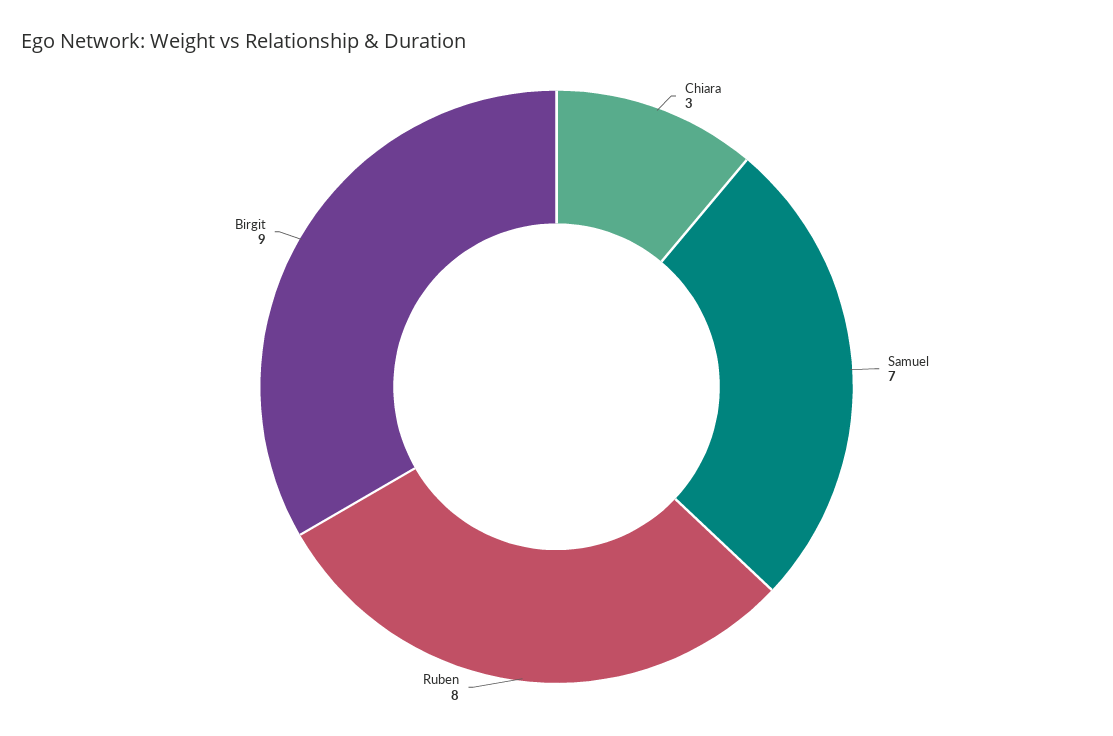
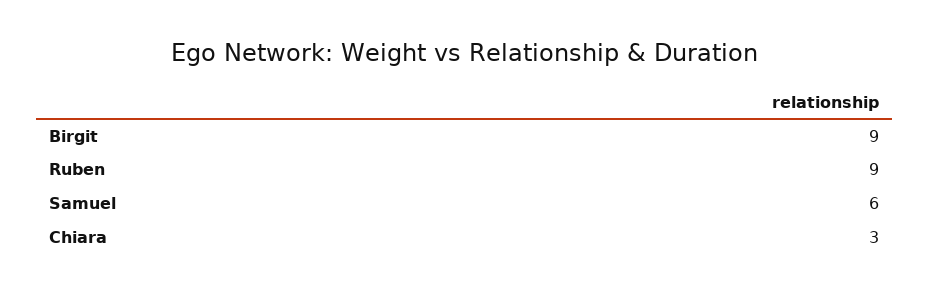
Samuel: 7 -> 6
Ruben: 8 -> 9

